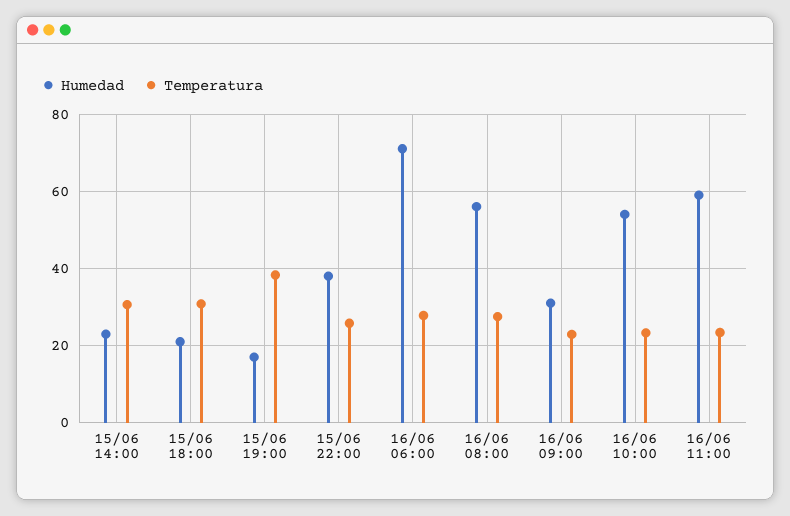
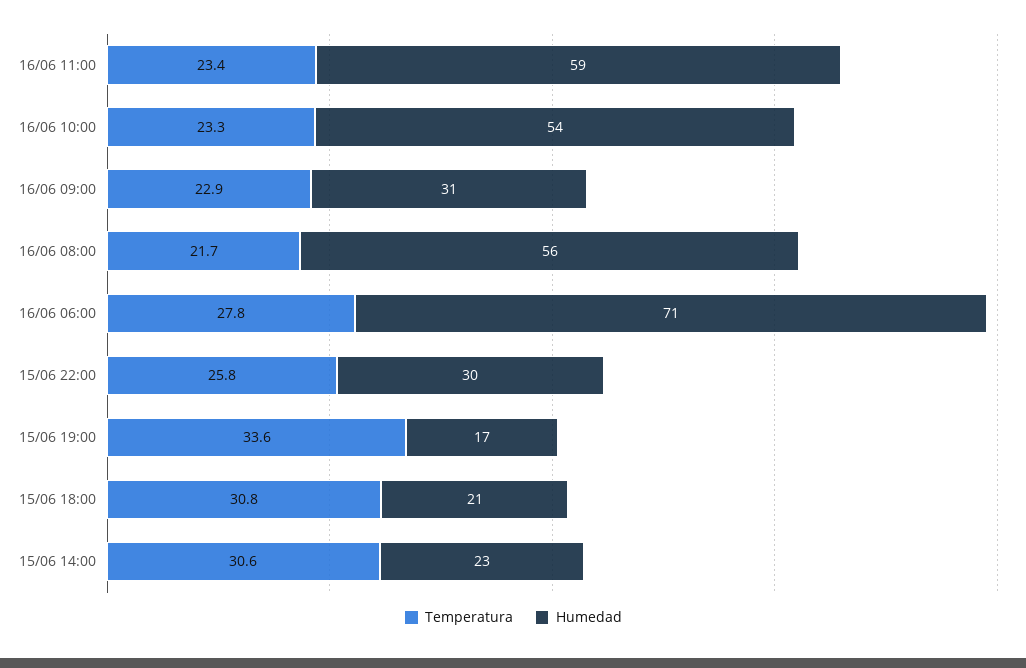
Temperatura, 15/06 19:00: 38 -> 33.6
Humedad, 15/06 22:00: 38 -> 30
Temperatura, 16/06 08:00: 28 -> 21.7

